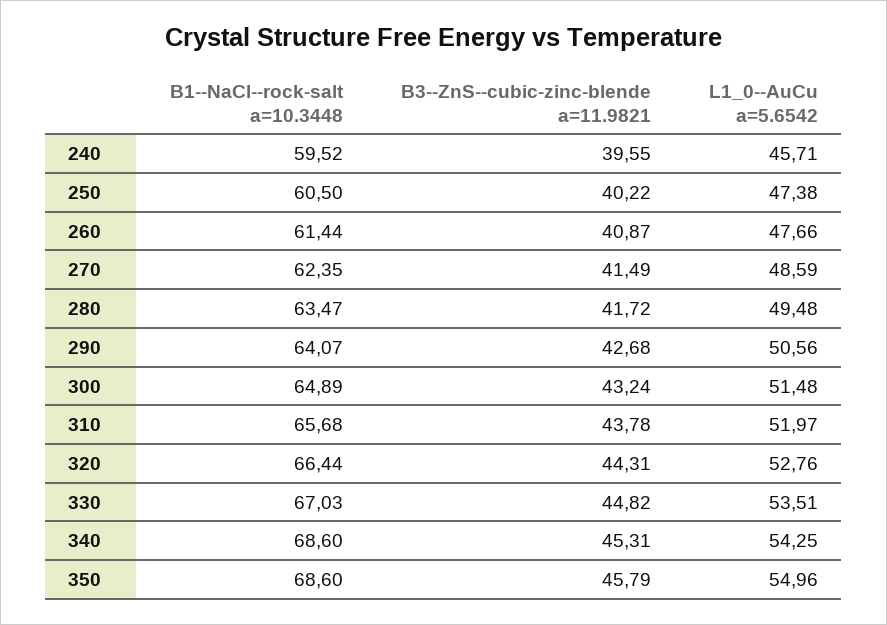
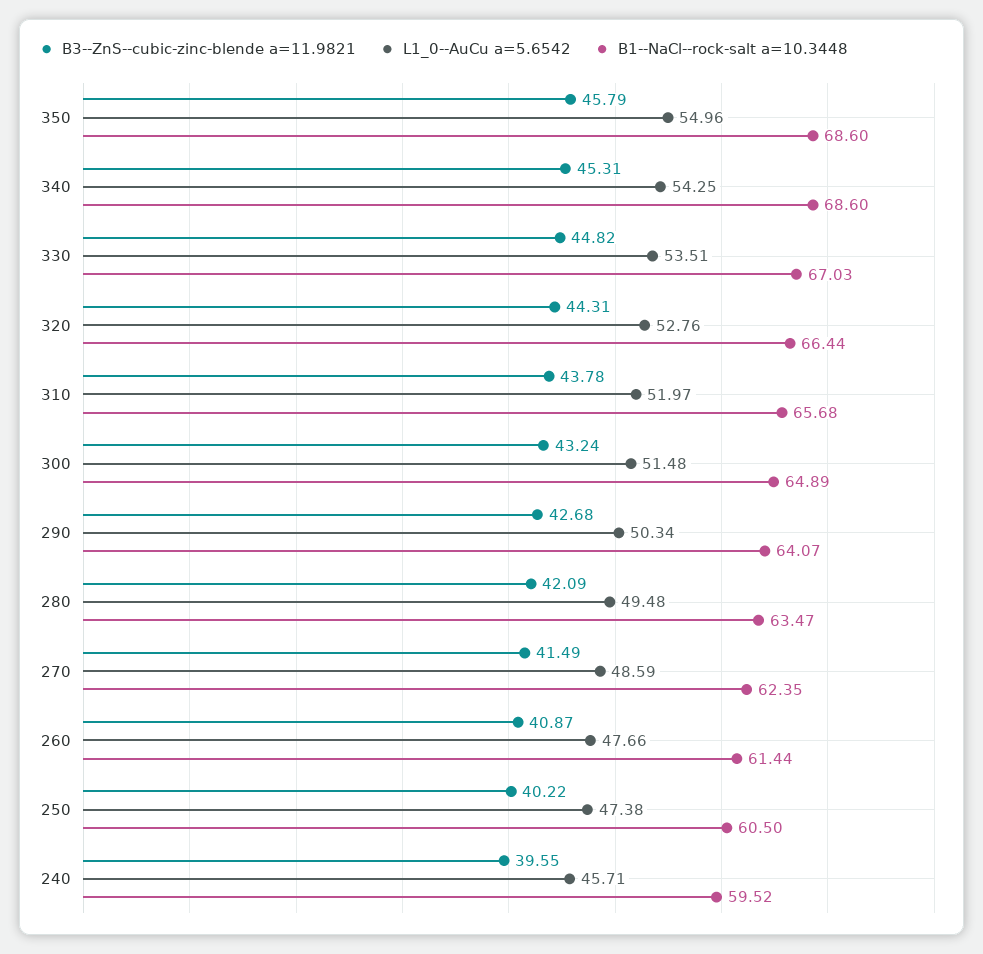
B3--ZnS--cubic-zinc-blende a=11.9821, 280: 41.72 -> 42.09
L1_0--AuCu a=5.6542, 290: 50.56 -> 50.34

